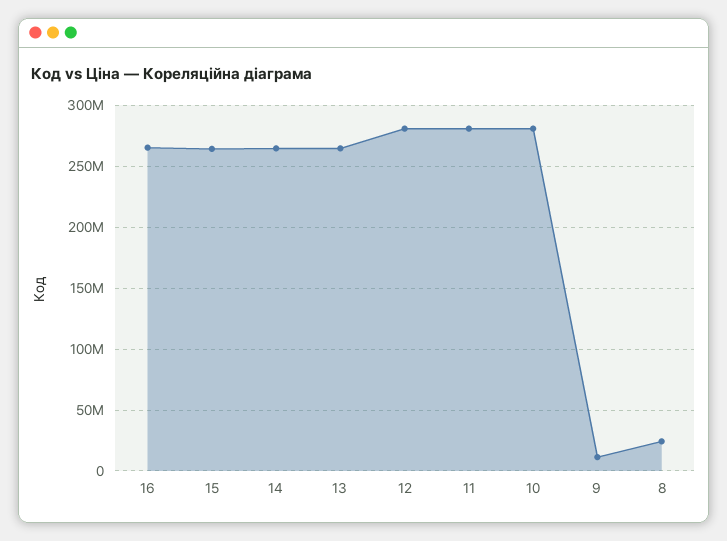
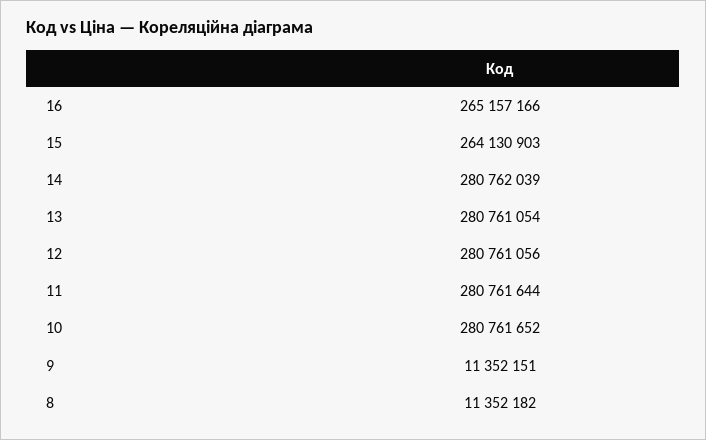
14: 265000000 -> 280762039
13: 265000000 -> 280761054
8: 25000000 -> 11352182

